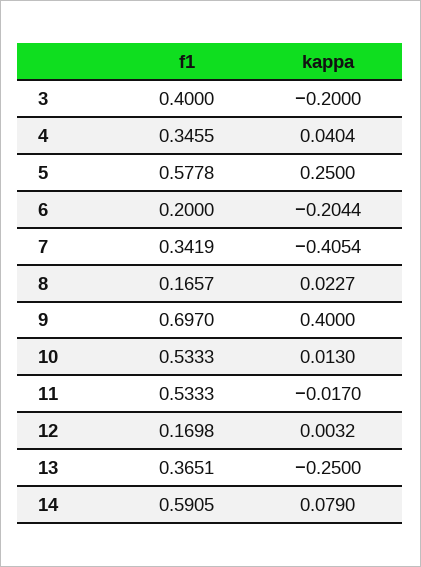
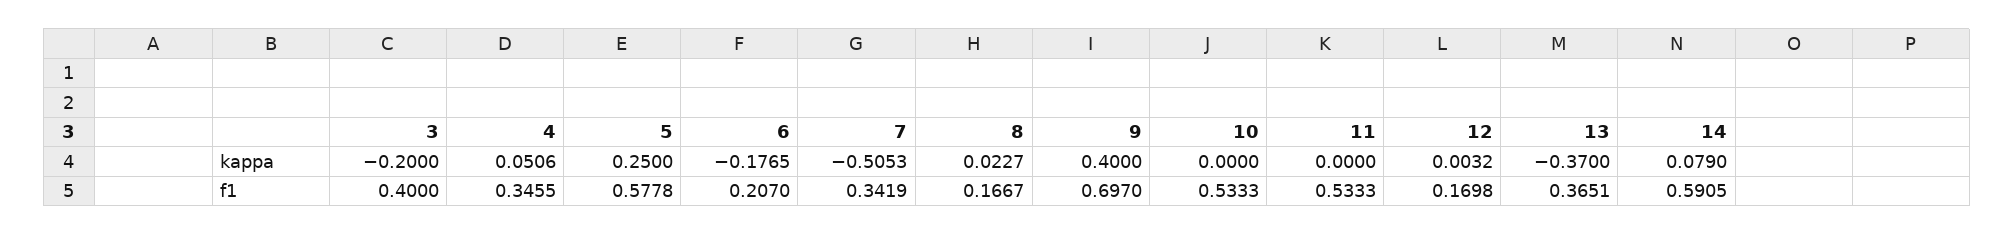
kappa, 4: 0.0404 -> 0.0506
f1, 6: 0.2 -> 0.207
kappa, 6: -0.2044 -> -0.1765
kappa, 7: -0.4054 -> -0.5053
f1, 8: 0.1657 -> 0.1667
kappa, 10: 0.013 -> 0
kappa, 11: -0.017 -> 0
kappa, 13: -0.25 -> -0.37

